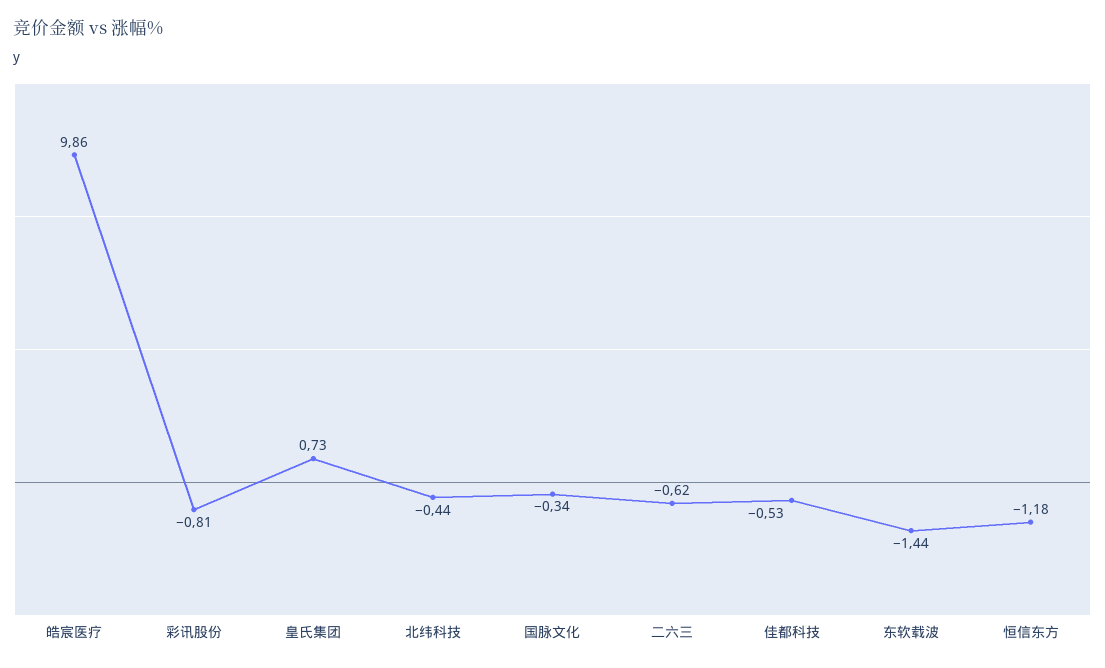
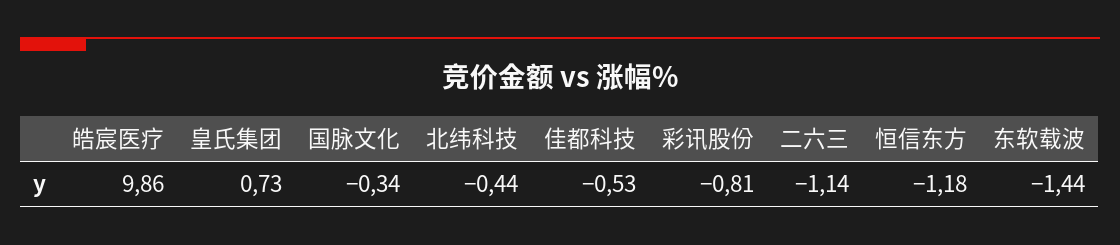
二六三: -0.62 -> -1.14

